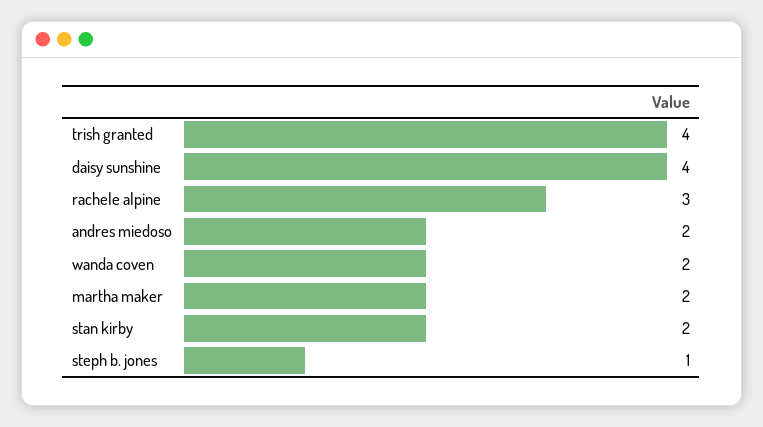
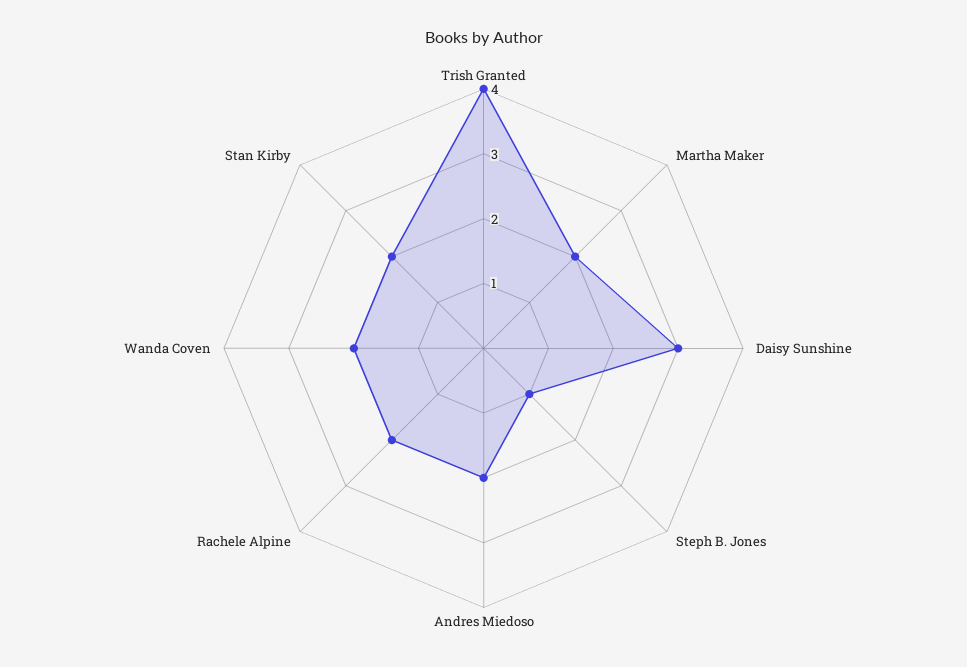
daisy sunshine: 4 -> 3
rachele alpine: 3 -> 2

